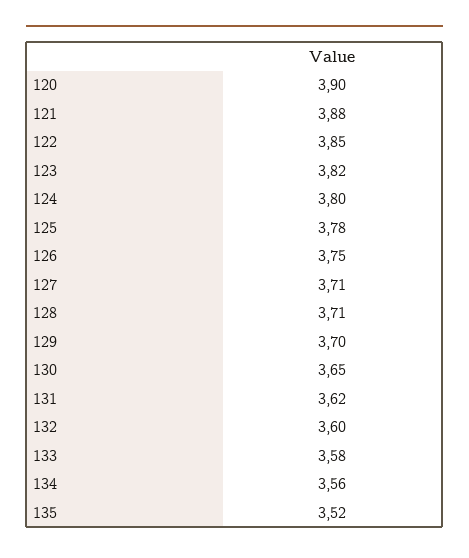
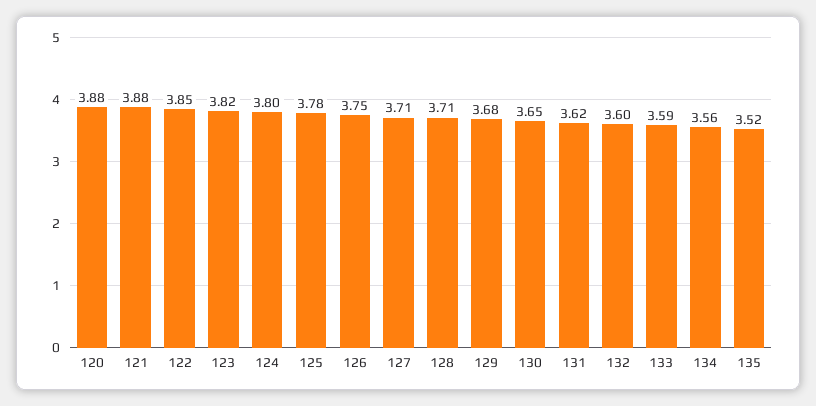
120: 3.9 -> 3.88
129: 3.7 -> 3.68
133: 3.58 -> 3.59

